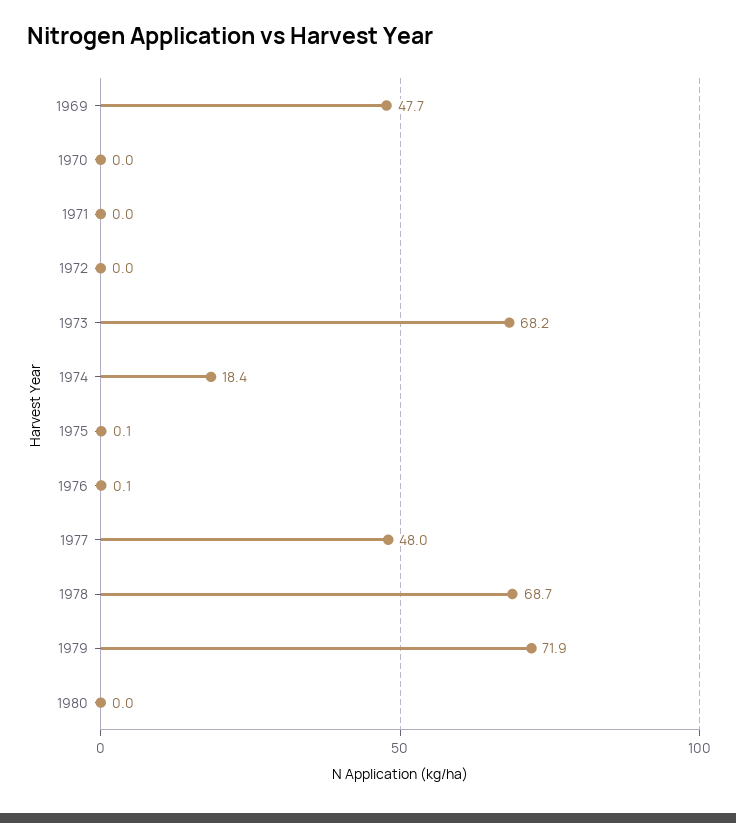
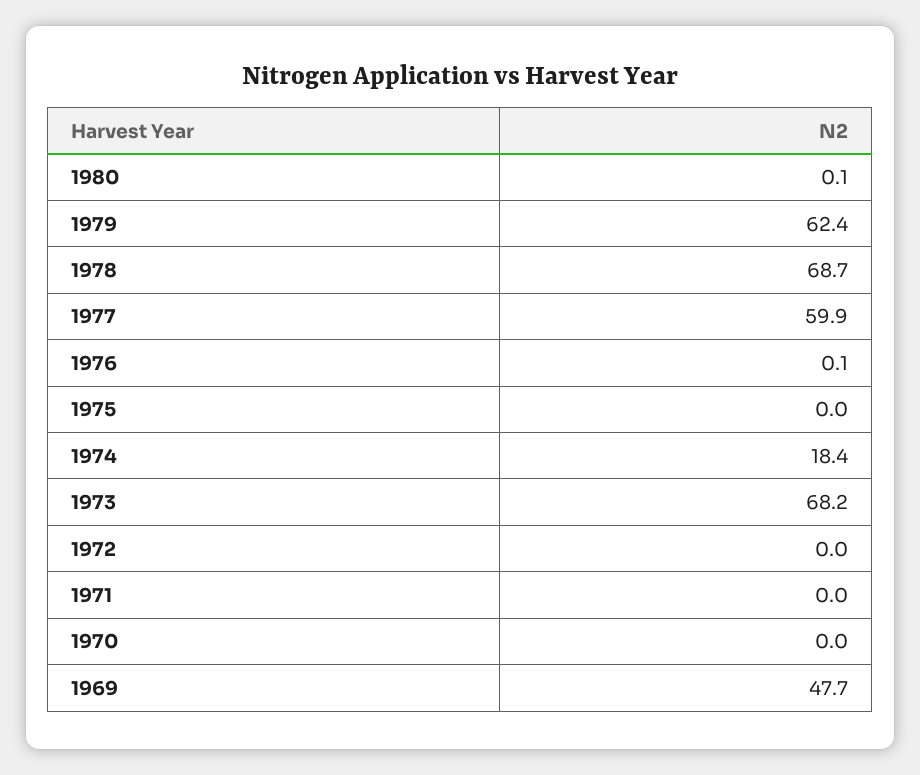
1975: 0.1 -> 0
1977: 48 -> 59.9
1979: 71.9 -> 62.4
1980: 0 -> 0.1

